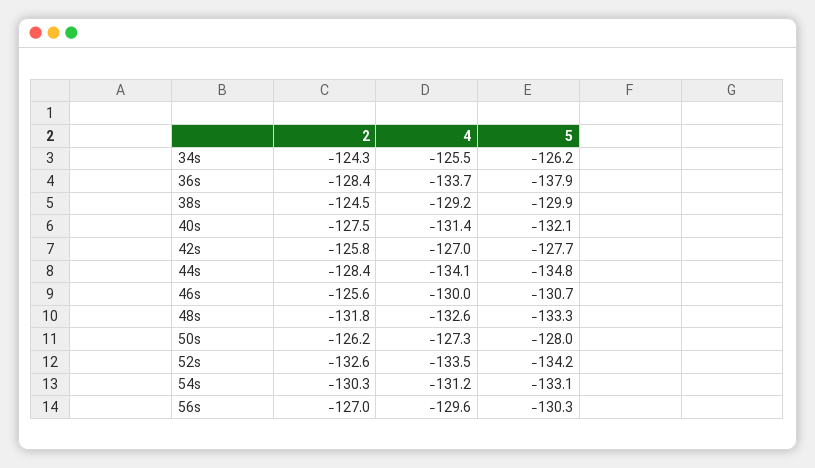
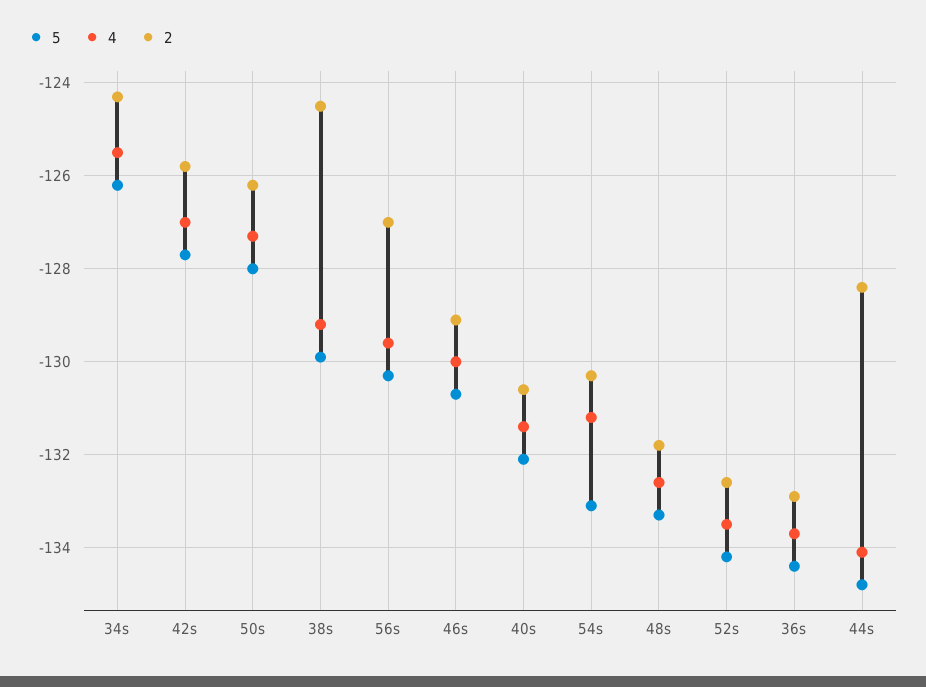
2, 36s: -128.4 -> -133
5, 36s: -137.9 -> -134.5
2, 40s: -127.5 -> -130.5
2, 46s: -125.6 -> -129

